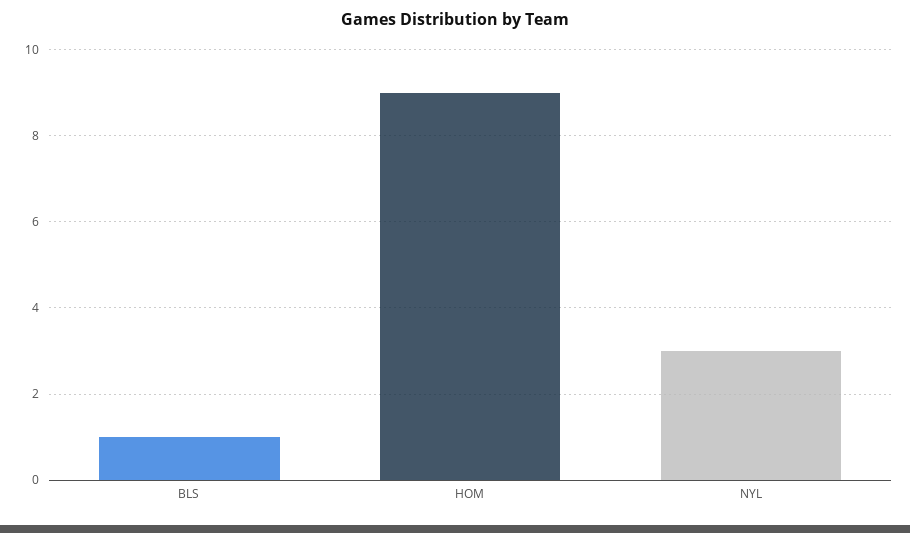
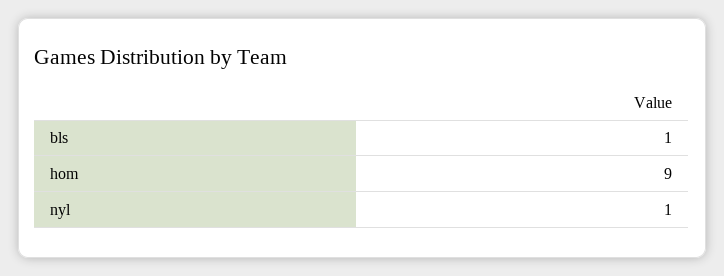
NYL: 3 -> 1

